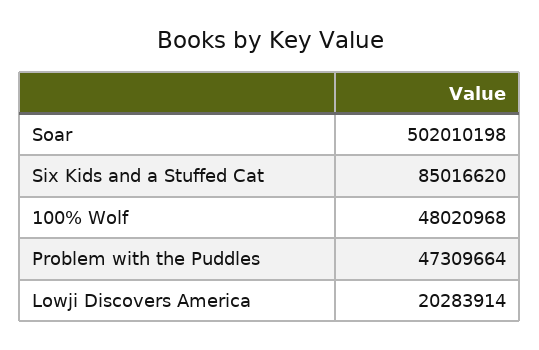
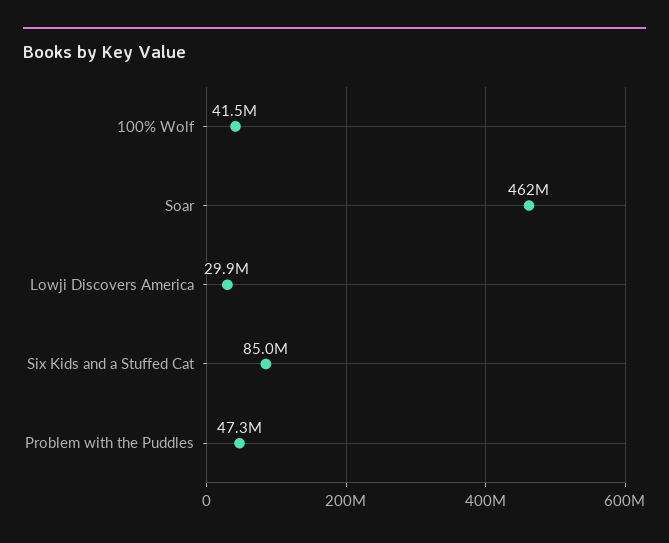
Soar: 502010198 -> 462000000
100% Wolf: 48020968 -> 41500000
Lowji Discovers America: 20283914 -> 29900000

